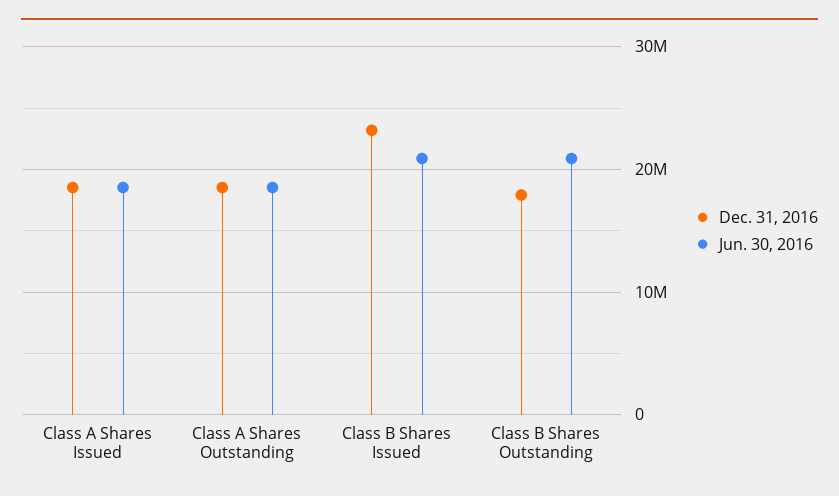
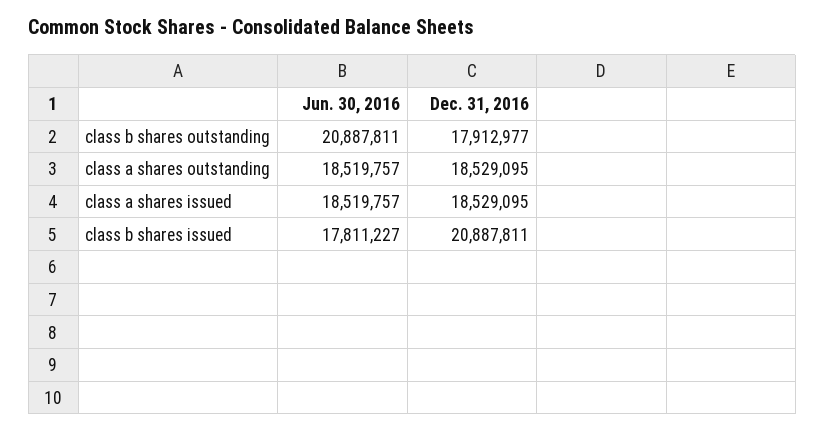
Dec. 31, 2016, Class B Shares Issued: 23000000 -> 20887811
Jun. 30, 2016, Class B Shares Issued: 21000000 -> 17811227

